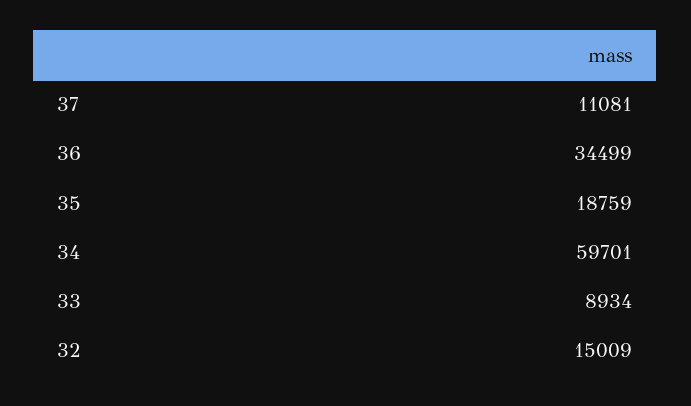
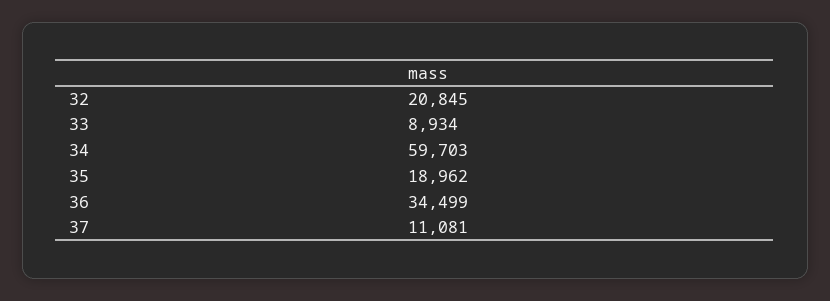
35: 18759 -> 18962
34: 59701 -> 59703
32: 15009 -> 20845

